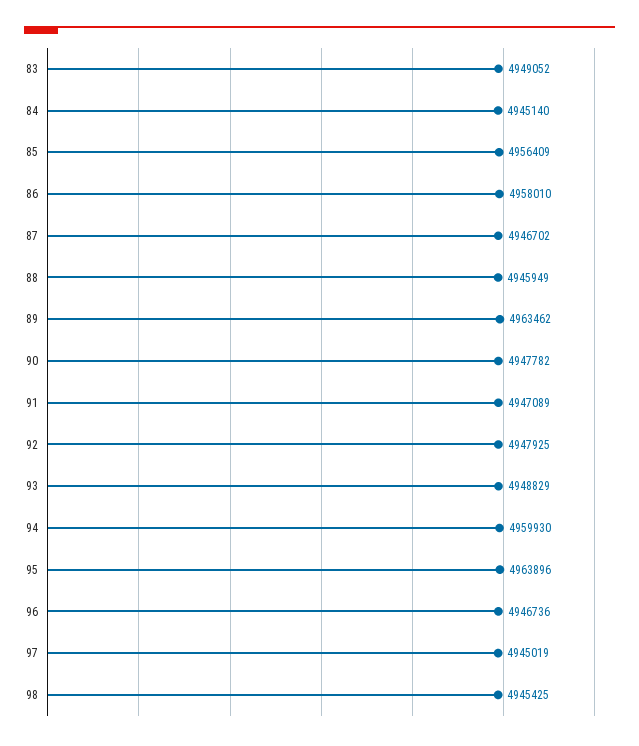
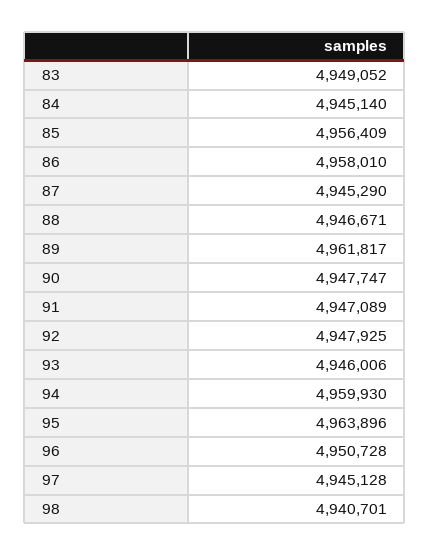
87: 4946702 -> 4945290
88: 4945949 -> 4946671
89: 4963462 -> 4961817
90: 4947782 -> 4947747
93: 4948829 -> 4946006
96: 4946736 -> 4950728
97: 4945019 -> 4945128
98: 4945425 -> 4940701

